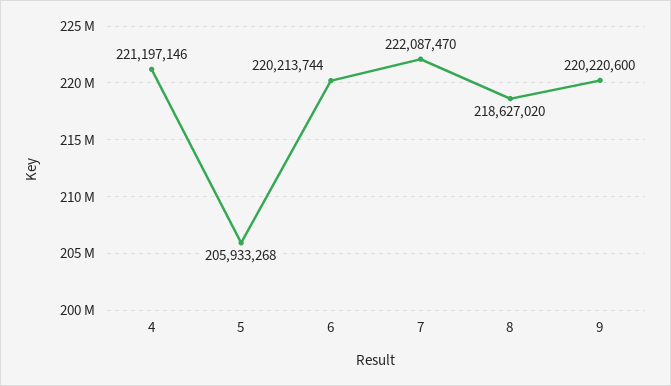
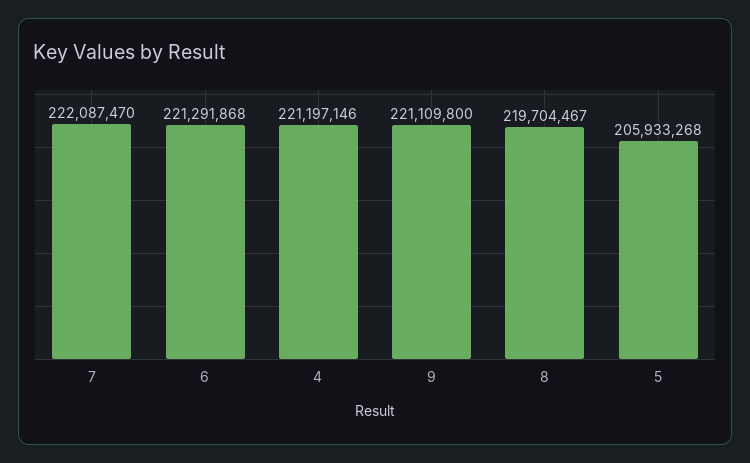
6: 220213744 -> 221291868
8: 218627020 -> 219704467
9: 220220600 -> 221109800

